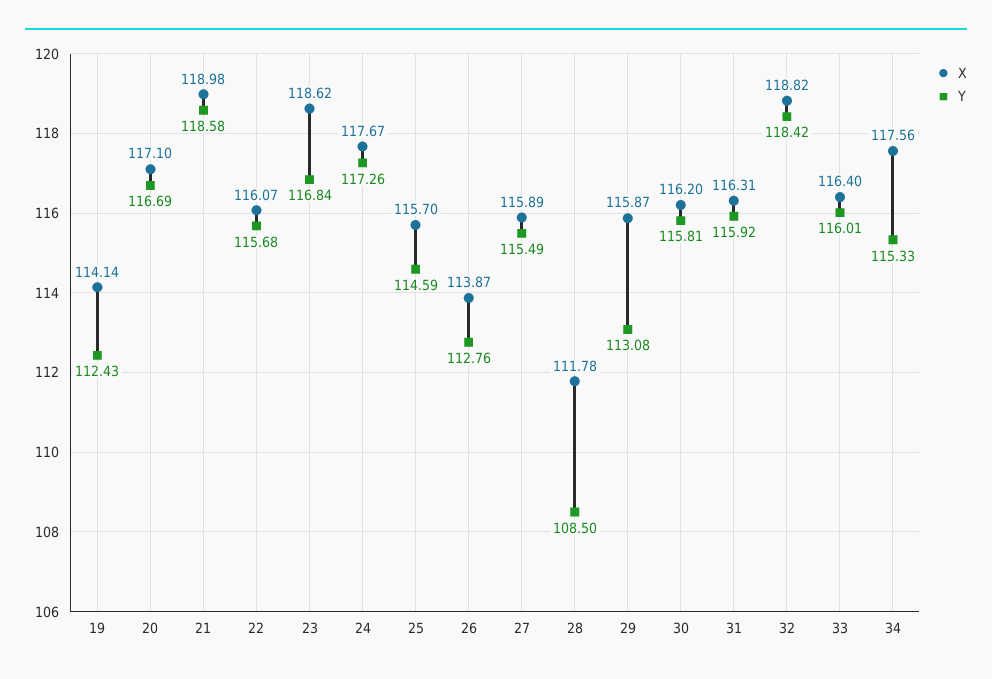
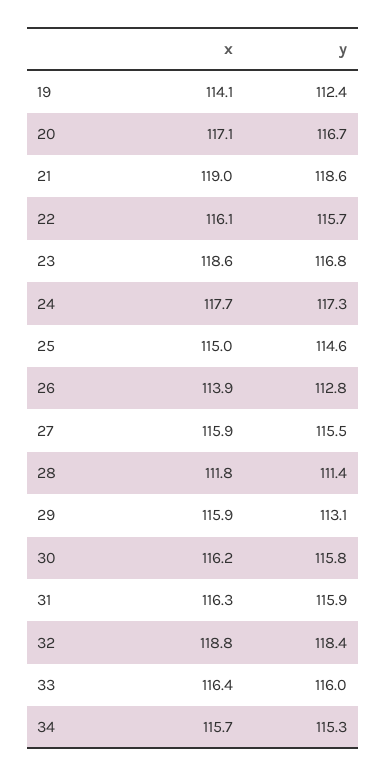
X, 25: 115.7 -> 115
Y, 28: 108.5 -> 111.4
X, 34: 117.56 -> 115.7

